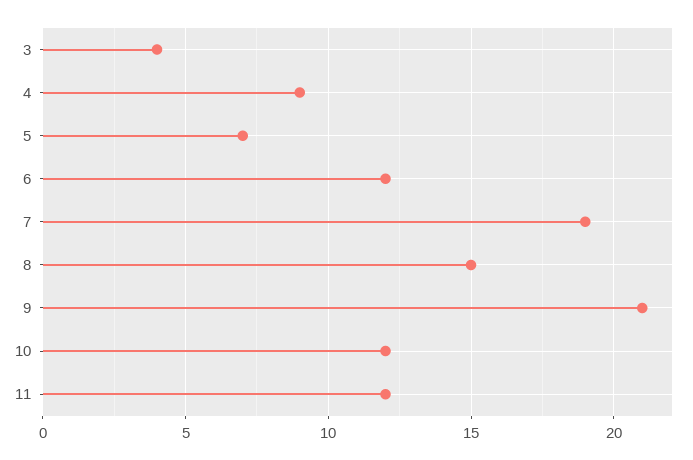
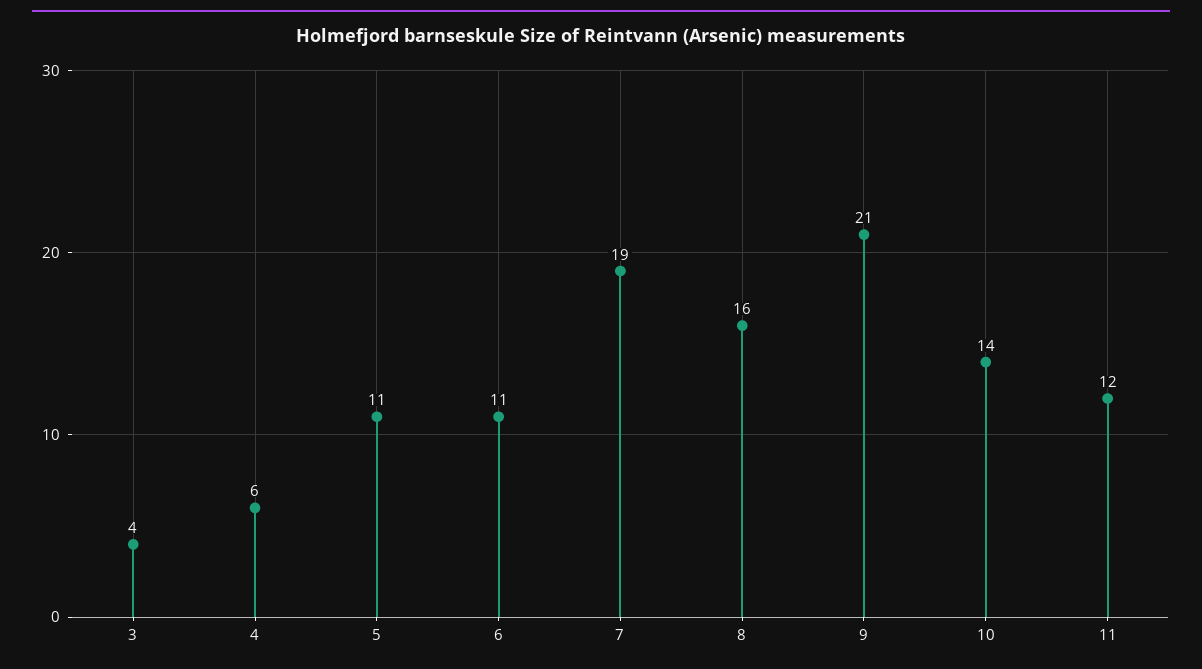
4: 9 -> 6
5: 7 -> 11
6: 12 -> 11
8: 15 -> 16
10: 12 -> 14

